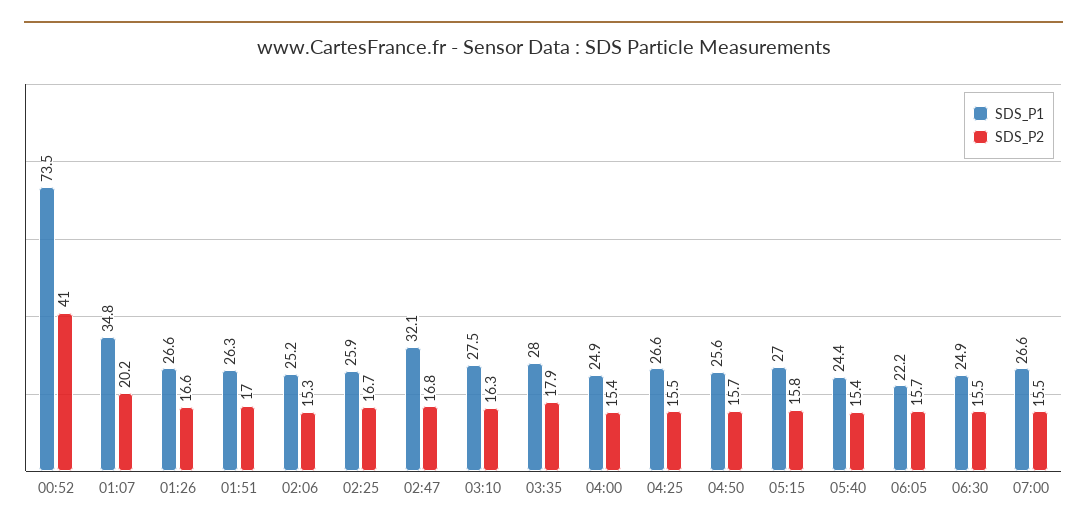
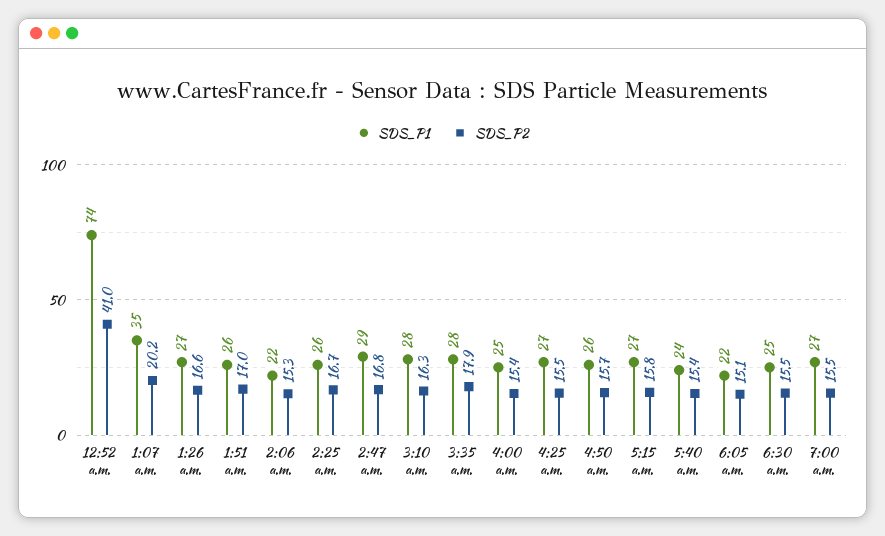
SDS_P1, 02:06: 25.2 -> 22
SDS_P1, 02:47: 32.1 -> 29
SDS_P2, 06:05: 15.7 -> 15.1

